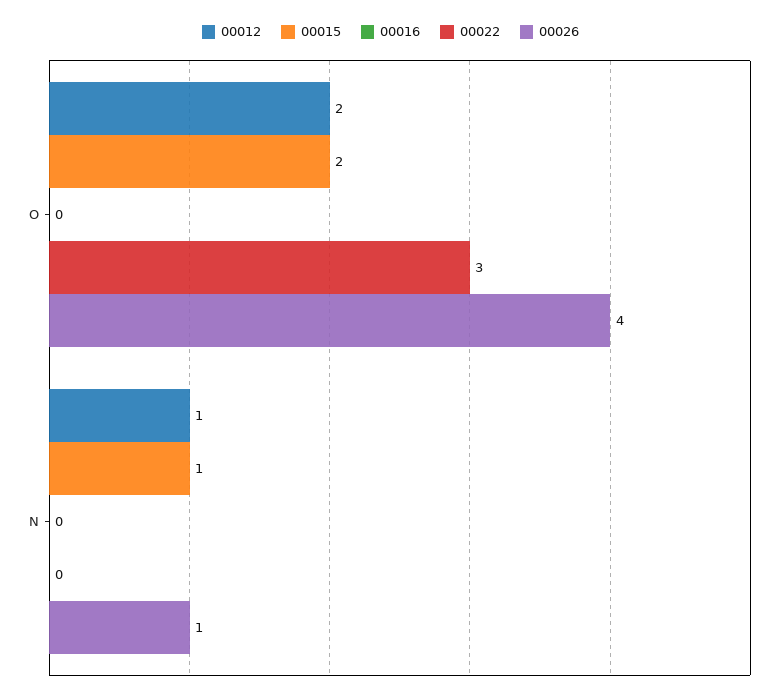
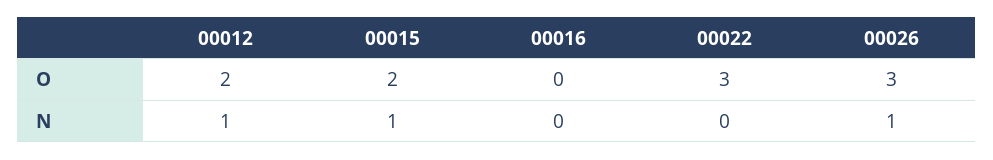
00026, O: 4 -> 3

